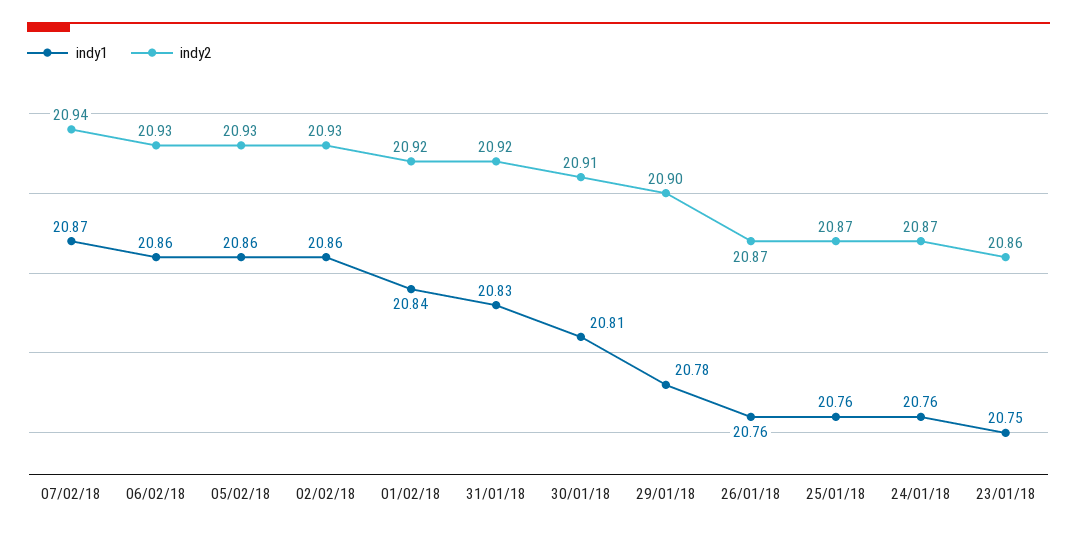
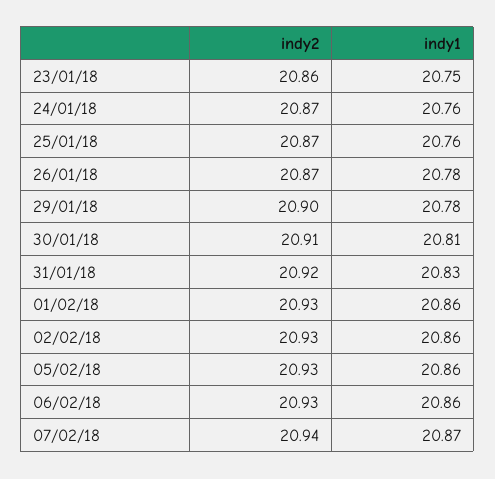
indy1, 01/02/18: 20.84 -> 20.86
indy2, 01/02/18: 20.92 -> 20.93
indy1, 26/01/18: 20.76 -> 20.78

